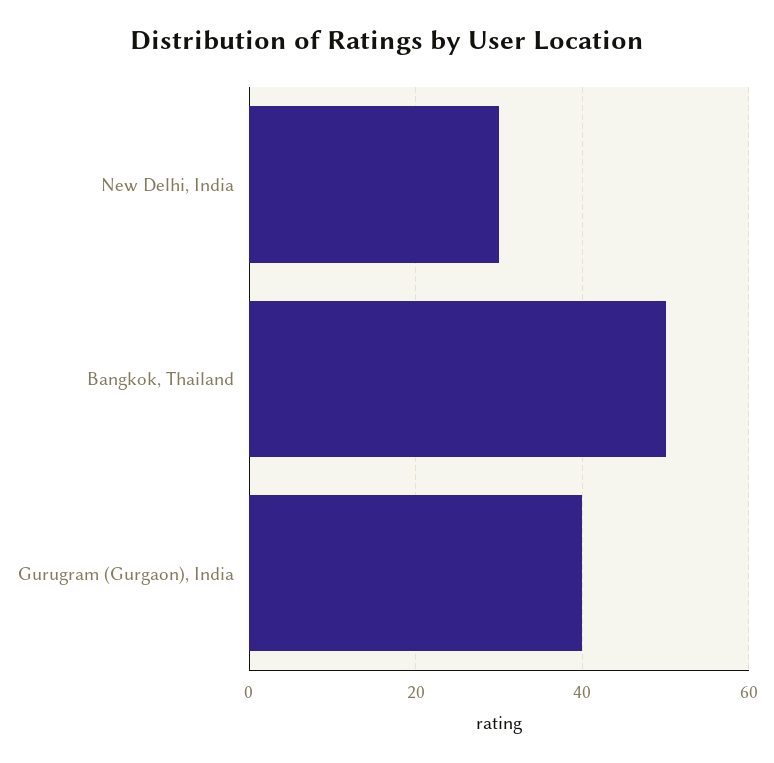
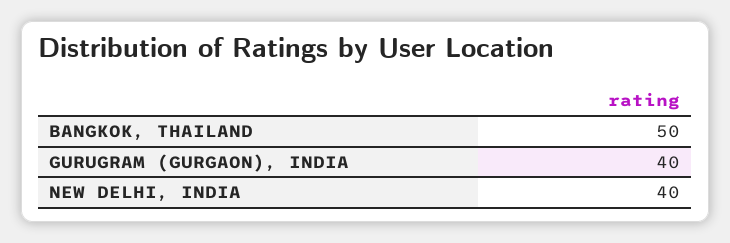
New Delhi, India: 30 -> 40

